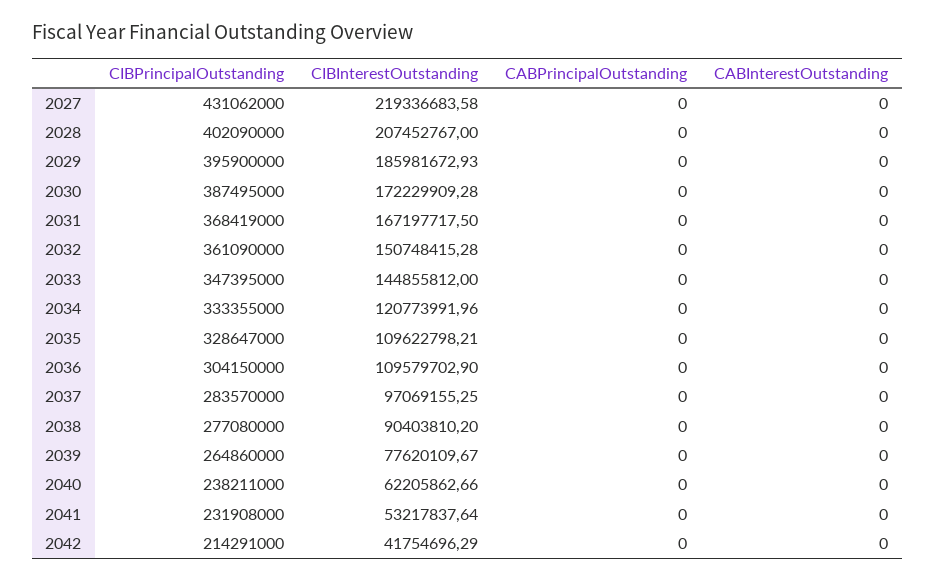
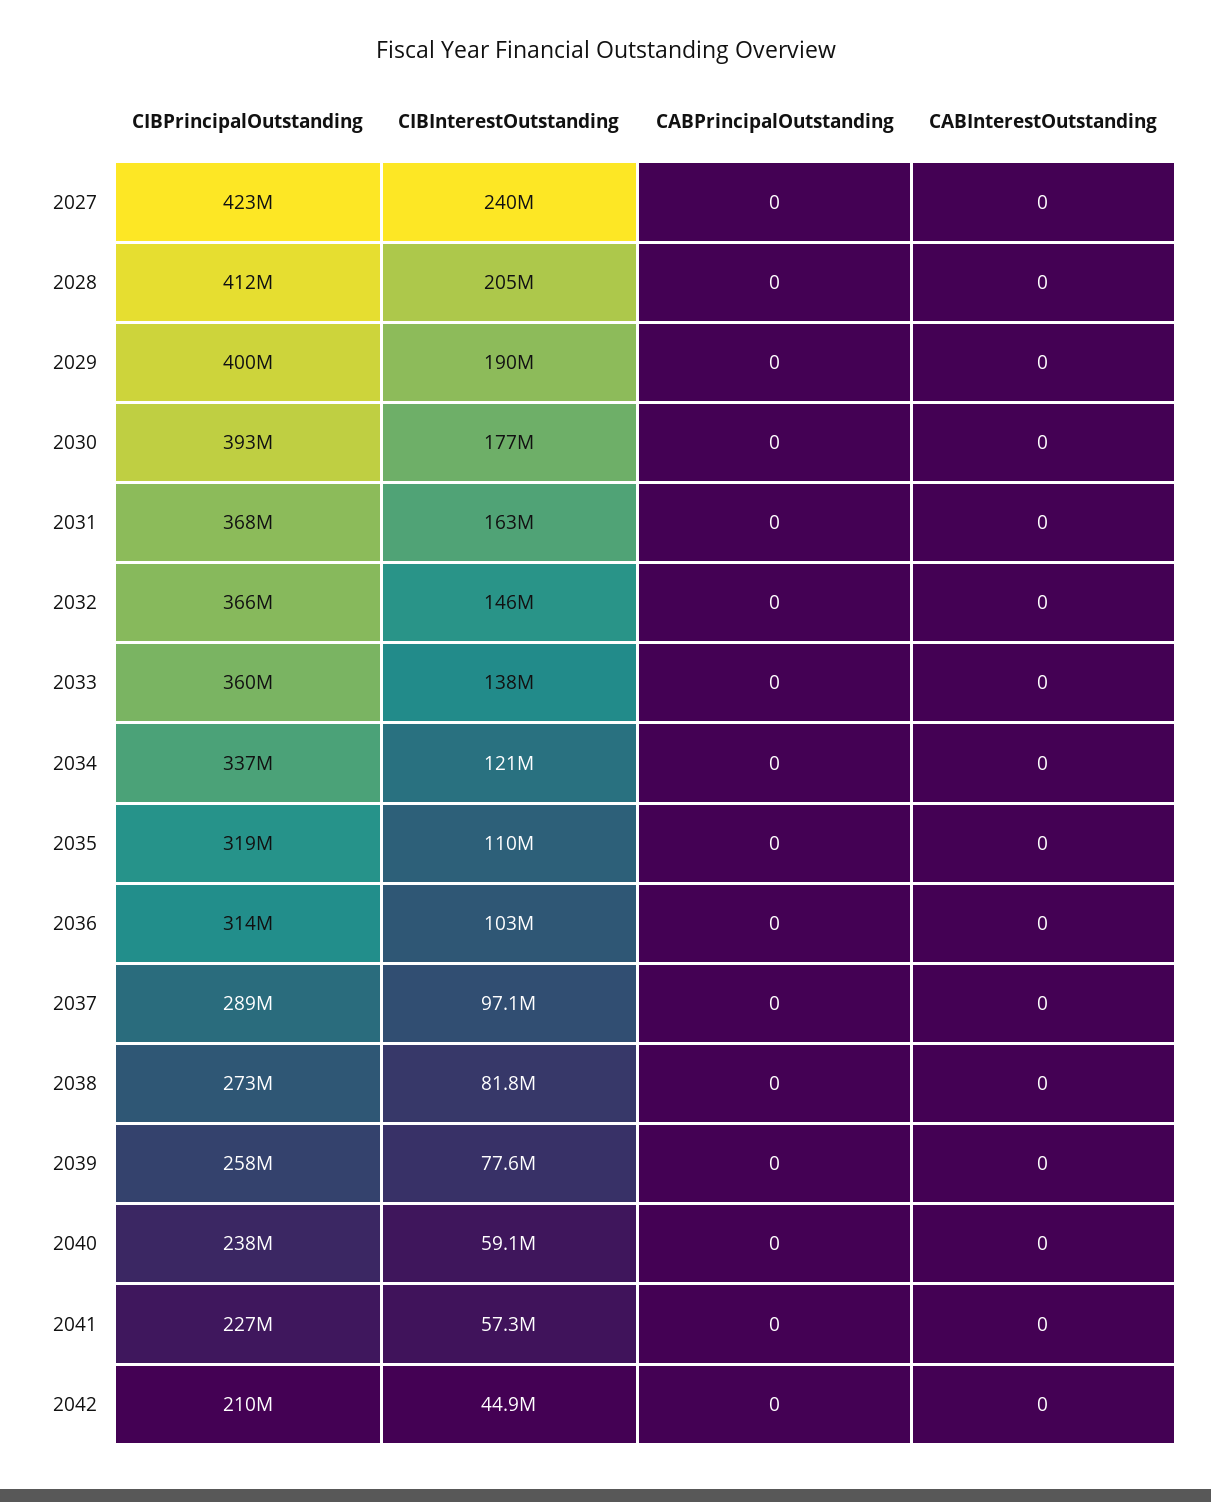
CIBPrincipalOutstanding, 2027: 431062000 -> 423000000
CIBInterestOutstanding, 2027: 219336683.58 -> 240000000
CIBPrincipalOutstanding, 2028: 402090000 -> 412000000
CIBInterestOutstanding, 2028: 207452767 -> 205000000
CIBPrincipalOutstanding, 2029: 395900000 -> 400000000
CIBInterestOutstanding, 2029: 185981672.93 -> 190000000
CIBPrincipalOutstanding, 2030: 387495000 -> 393000000
CIBInterestOutstanding, 2030: 172229909.28 -> 177000000
CIBInterestOutstanding, 2031: 167197717.5 -> 163000000
CIBPrincipalOutstanding, 2032: 361090000 -> 366000000
CIBInterestOutstanding, 2032: 150748415.28 -> 146000000
CIBPrincipalOutstanding, 2033: 347395000 -> 360000000
CIBInterestOutstanding, 2033: 144855812 -> 138000000
CIBPrincipalOutstanding, 2034: 333355000 -> 337000000
CIBPrincipalOutstanding, 2035: 328647000 -> 319000000
CIBPrincipalOutstanding, 2036: 304150000 -> 314000000
CIBInterestOutstanding, 2036: 109579702.9 -> 103000000
CIBPrincipalOutstanding, 2037: 283570000 -> 289000000
CIBPrincipalOutstanding, 2038: 277080000 -> 273000000
CIBInterestOutstanding, 2038: 90403810.2 -> 81800000
CIBPrincipalOutstanding, 2039: 264860000 -> 258000000
CIBInterestOutstanding, 2040: 62205862.66 -> 59100000
CIBPrincipalOutstanding, 2041: 231908000 -> 227000000
CIBInterestOutstanding, 2041: 53217837.64 -> 57300000
CIBPrincipalOutstanding, 2042: 214291000 -> 210000000
CIBInterestOutstanding, 2042: 41754696.29 -> 44900000

